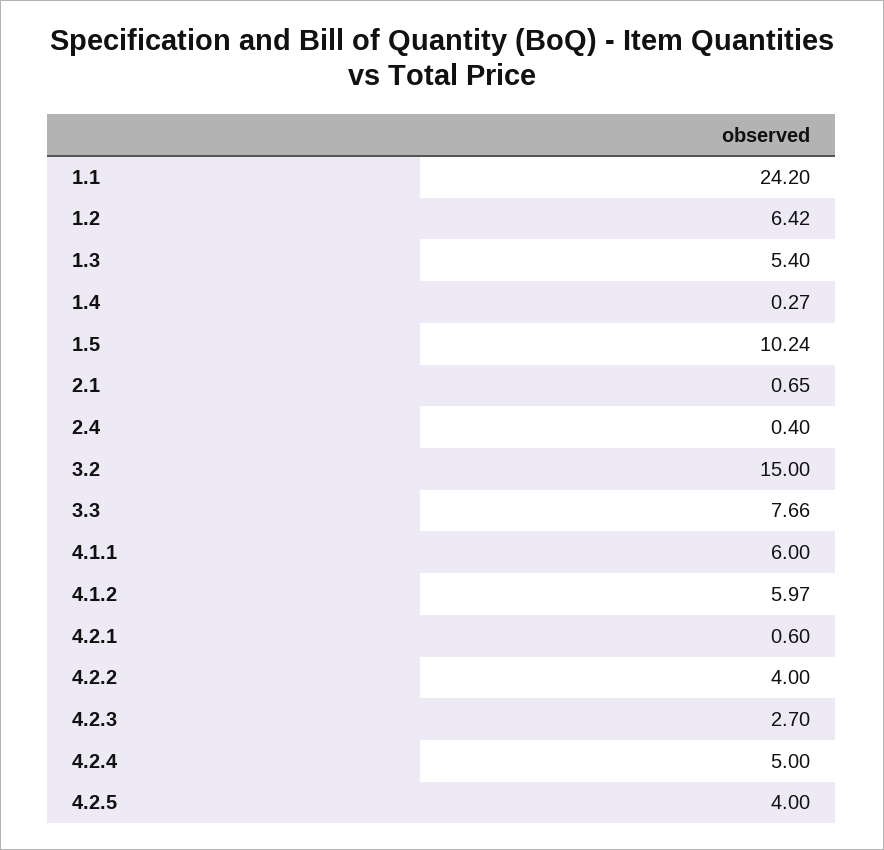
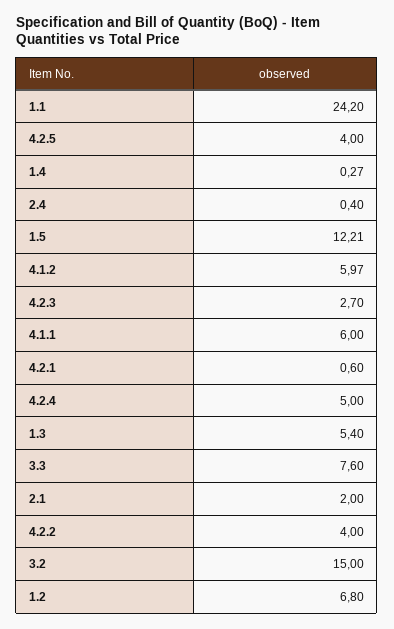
1.2: 6.42 -> 6.8
1.5: 10.24 -> 12.21
2.1: 0.65 -> 2
3.3: 7.66 -> 7.6

